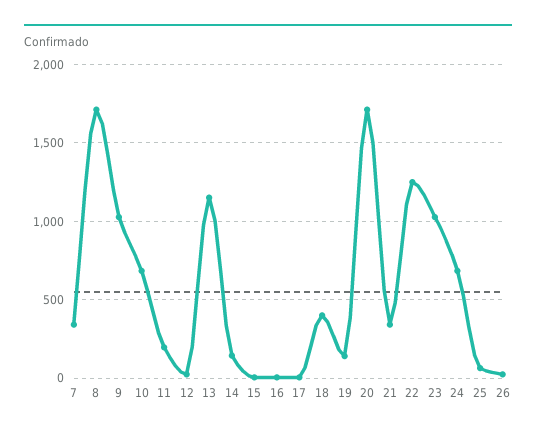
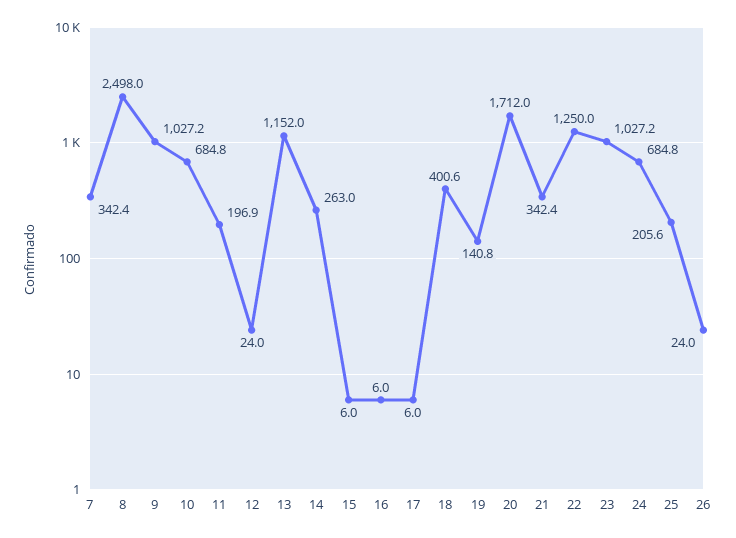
8: 1700 -> 2498
14: 150 -> 263
25: 50 -> 205.6

